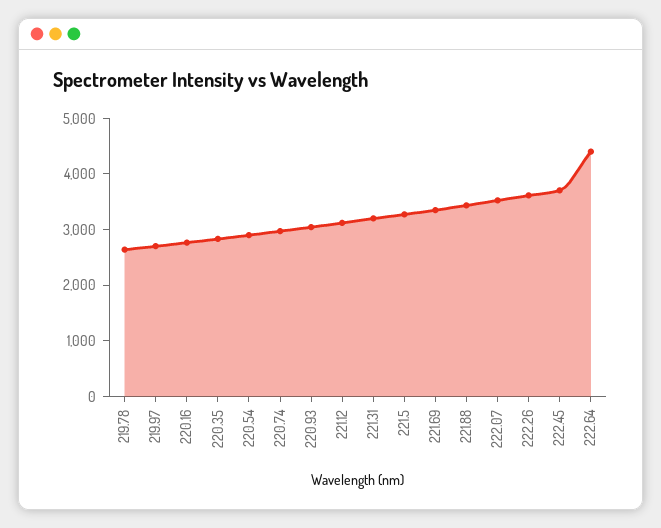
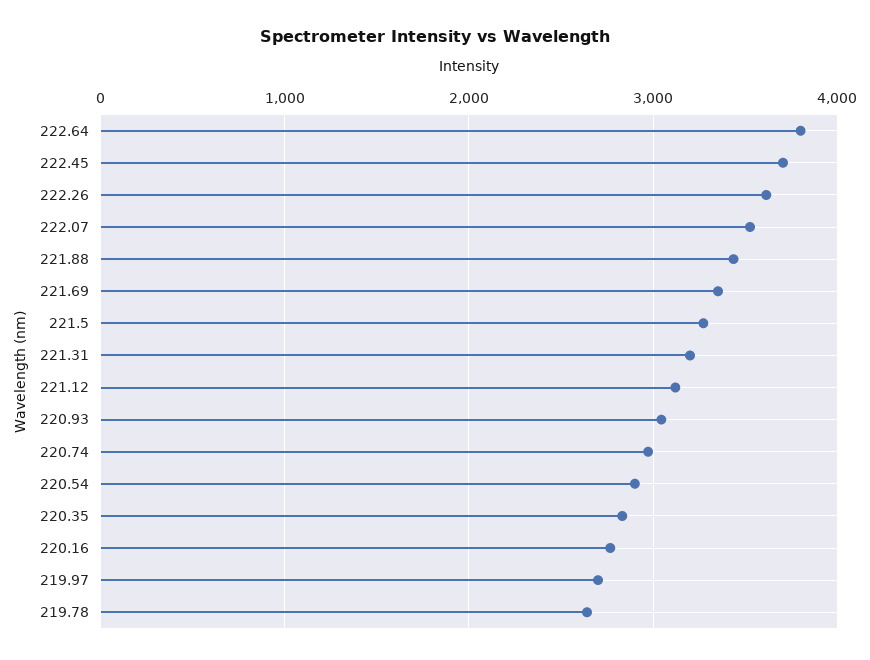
222.64: 4400 -> 3800

